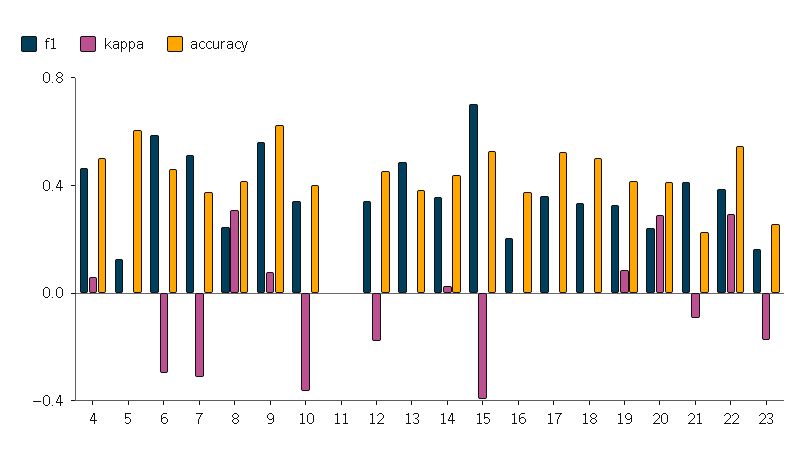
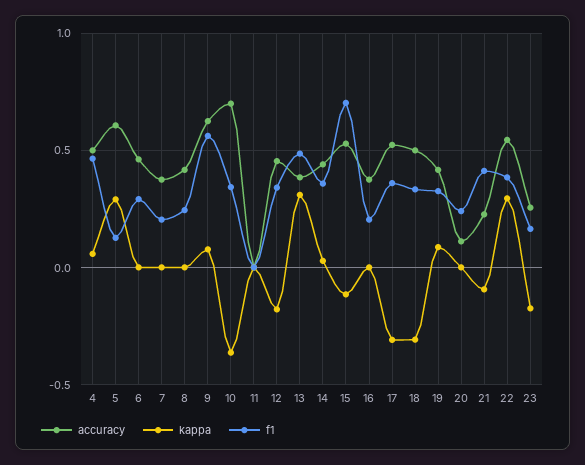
kappa, 5: 0 -> 0.3
f1, 6: 0.6 -> 0.3
kappa, 6: -0.3 -> 0
f1, 7: 0.5 -> 0.2
kappa, 7: -0.3 -> 0
kappa, 8: 0.3 -> 0
accuracy, 10: 0.4 -> 0.7
kappa, 13: 0 -> 0.3
kappa, 15: -0.4 -> -0.1
kappa, 17: 0 -> -0.3
kappa, 18: 0 -> -0.3
kappa, 20: 0.3 -> 0
accuracy, 20: 0.4 -> 0.1

